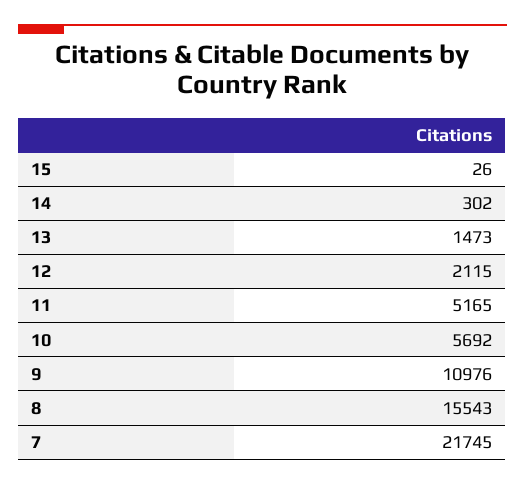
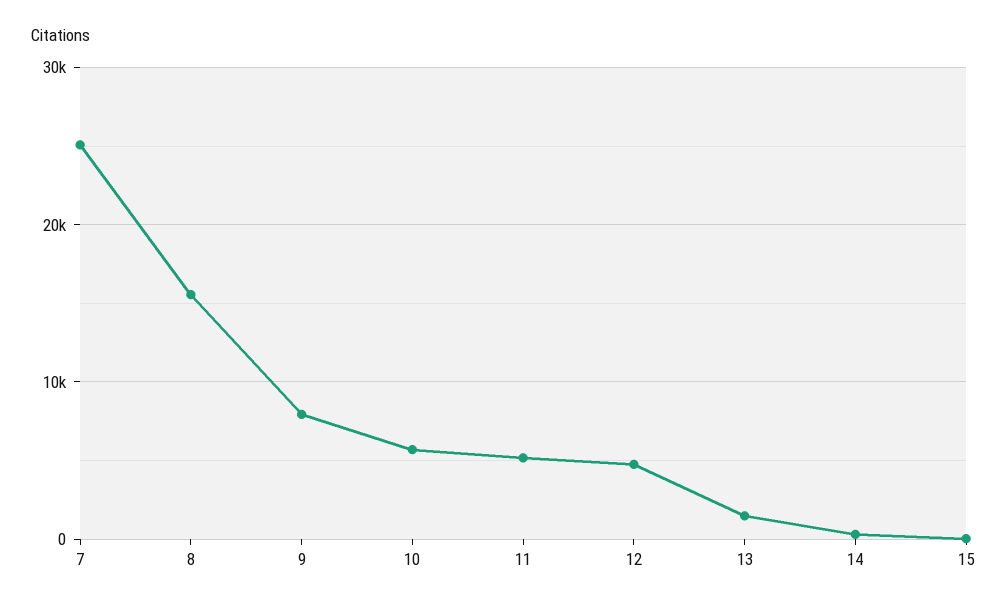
12: 2115 -> 5000
9: 10976 -> 8000
7: 21745 -> 25000

